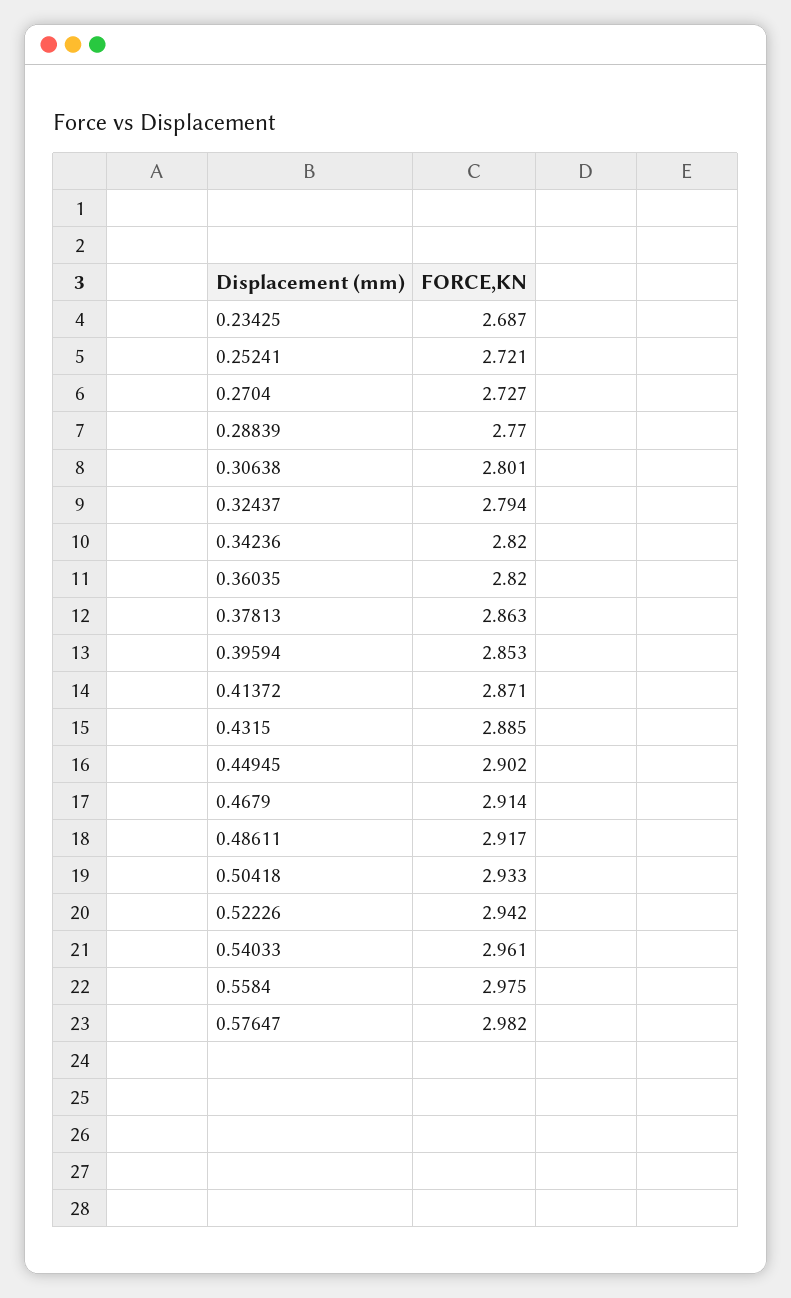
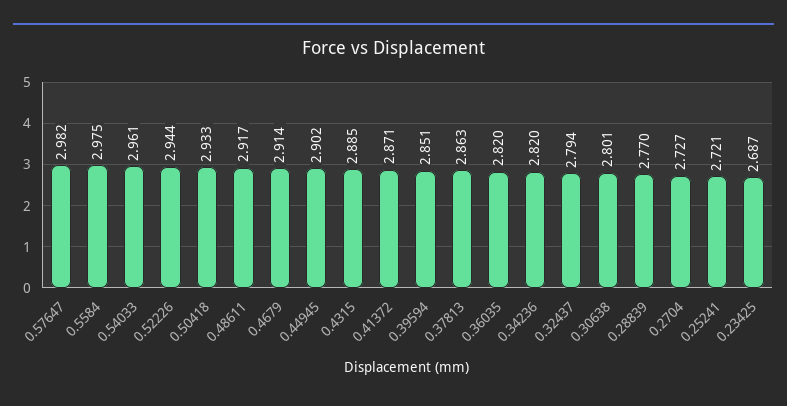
0.39594: 2.853 -> 2.851
0.52226: 2.942 -> 2.944

